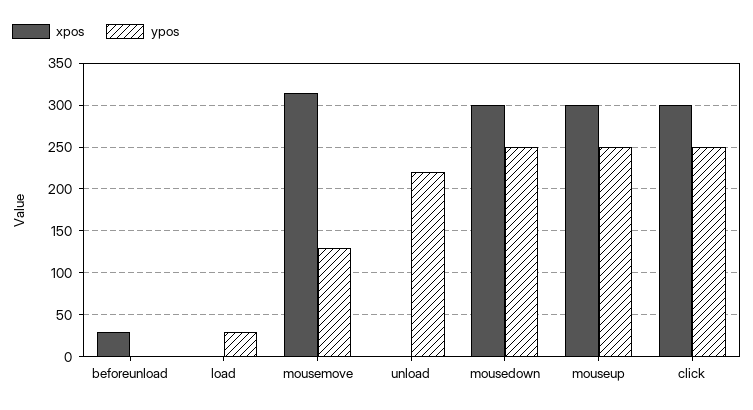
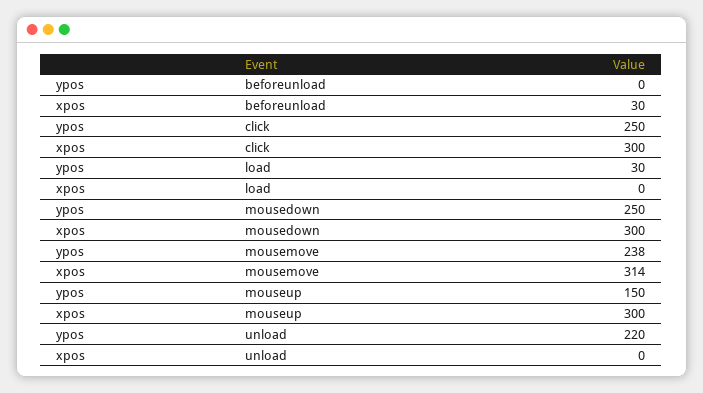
ypos, mousemove: 130 -> 238
ypos, mouseup: 250 -> 150

